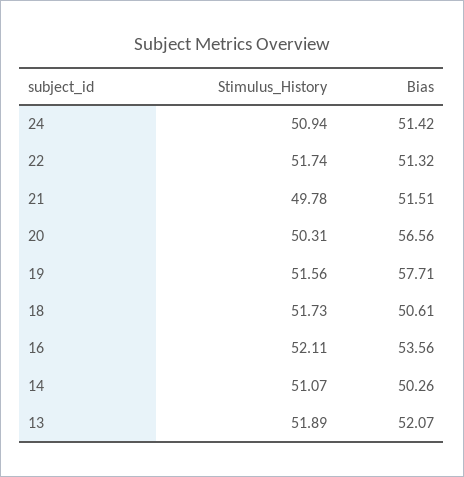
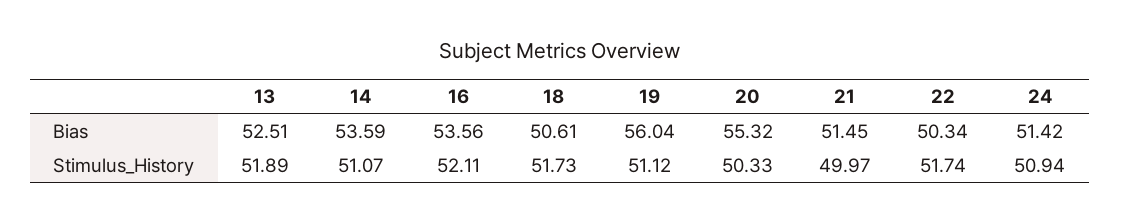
Bias, 22: 51.32 -> 50.34
Stimulus_History, 21: 49.78 -> 49.97
Bias, 21: 51.51 -> 51.45
Stimulus_History, 20: 50.31 -> 50.33
Bias, 20: 56.56 -> 55.32
Stimulus_History, 19: 51.56 -> 51.12
Bias, 19: 57.71 -> 56.04
Bias, 14: 50.26 -> 53.59
Bias, 13: 52.07 -> 52.51

